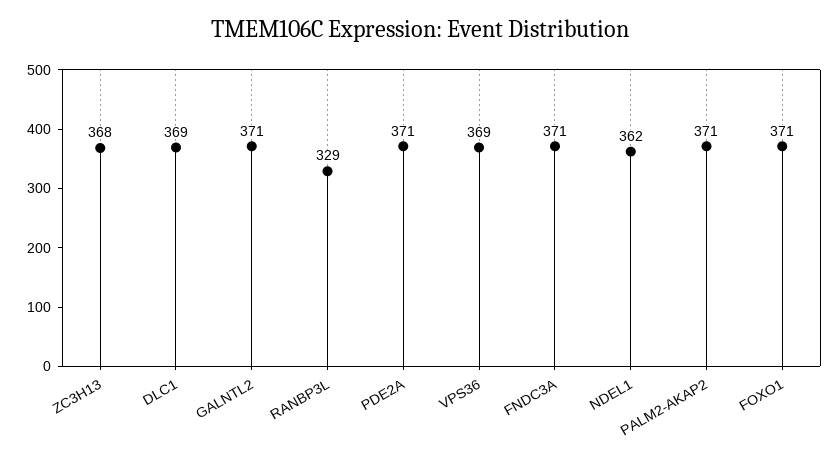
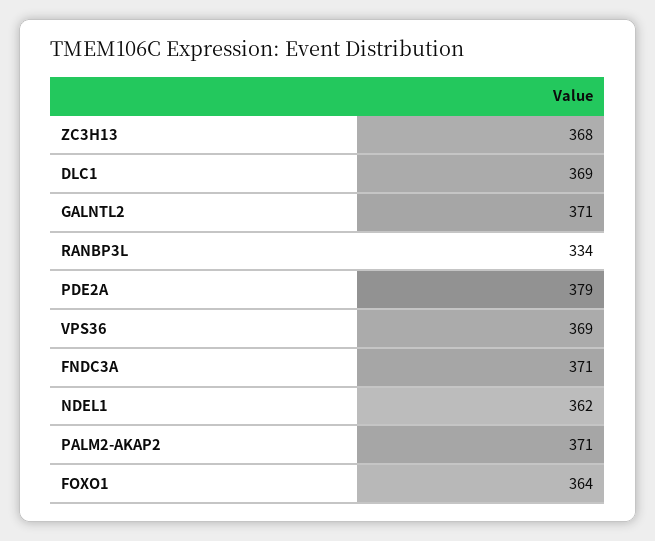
RANBP3L: 329 -> 334
PDE2A: 371 -> 379
FOXO1: 371 -> 364

